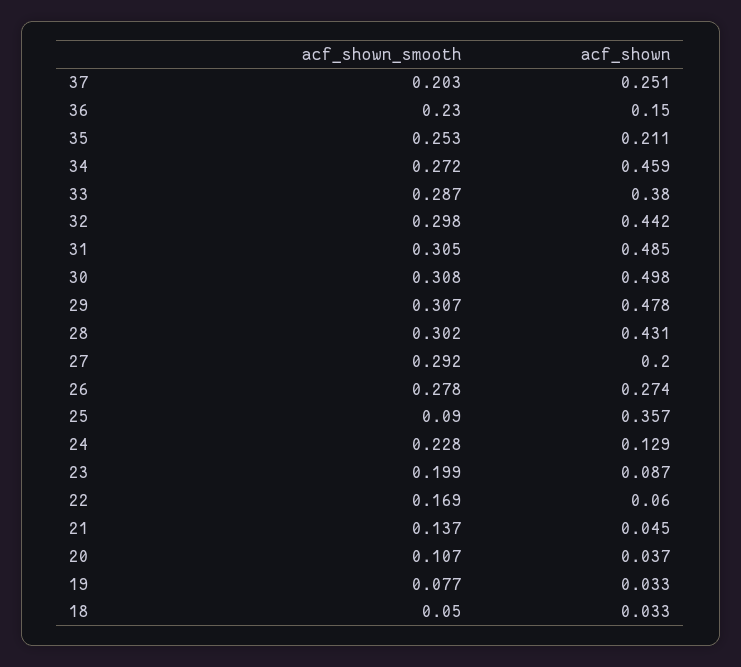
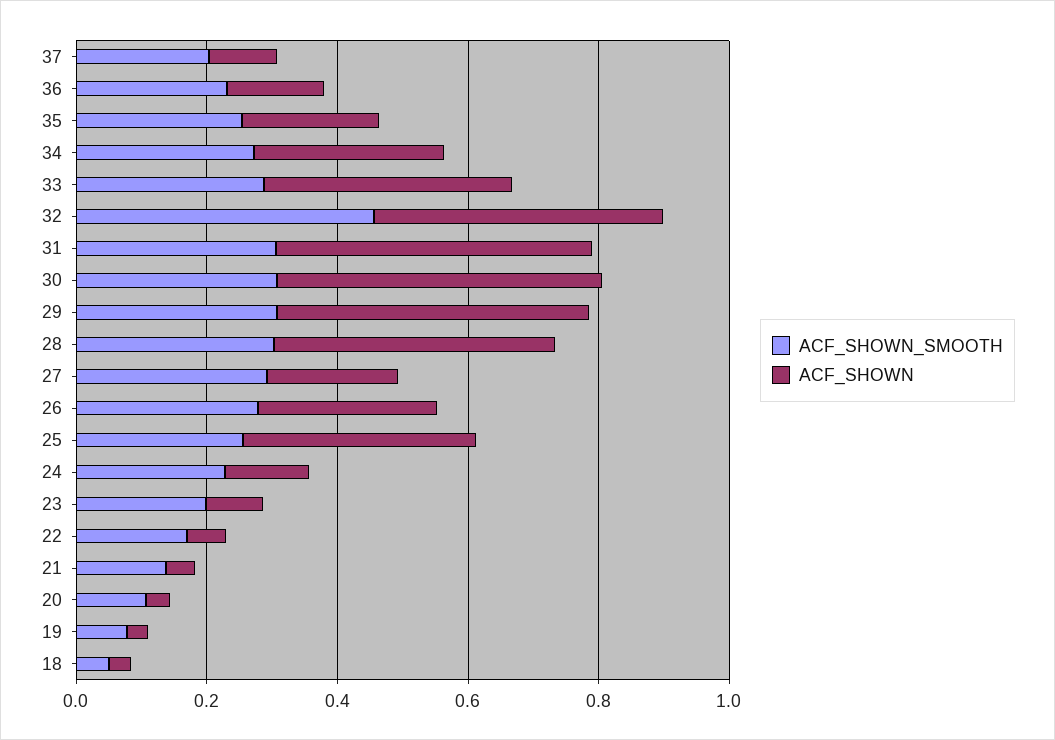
acf_shown, 37: 0.251 -> 0.1
acf_shown, 34: 0.459 -> 0.3
acf_shown_smooth, 32: 0.298 -> 0.45
acf_shown_smooth, 25: 0.09 -> 0.25

